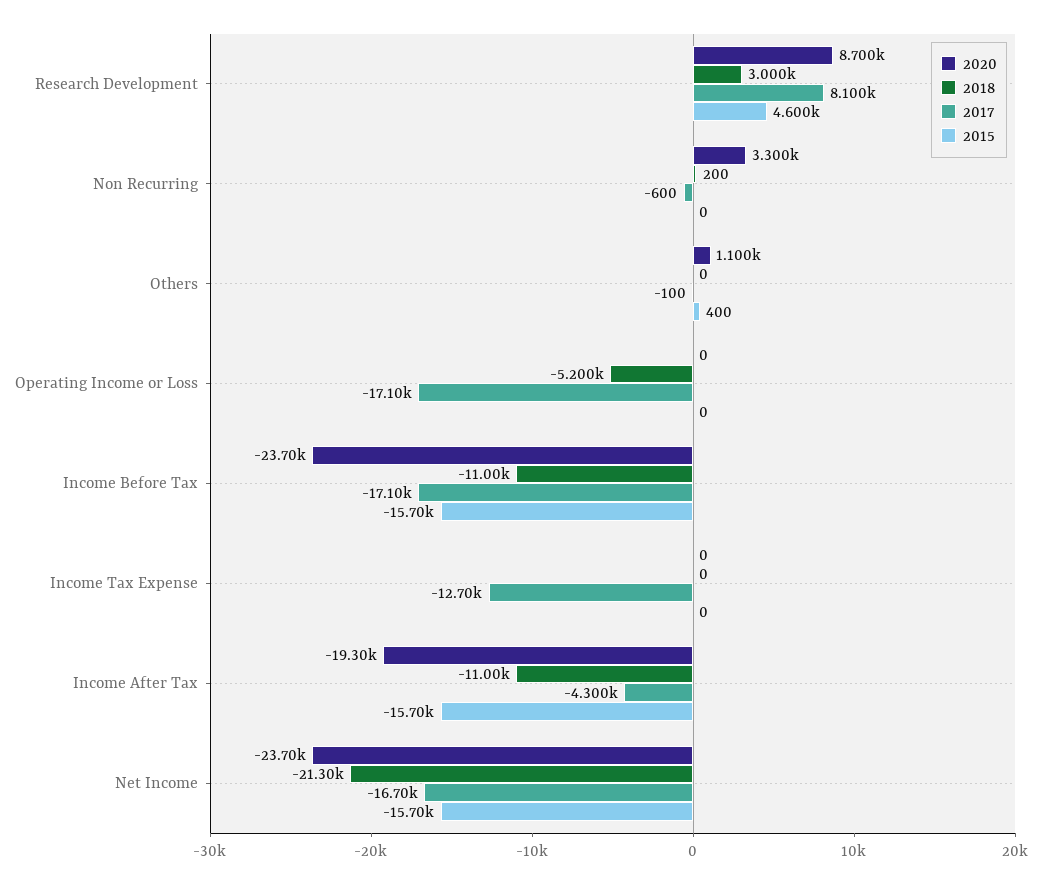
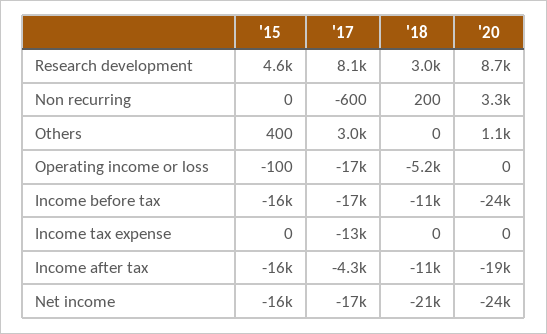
2017, Others: -100 -> 3000
2015, Operating Income or Loss: 0 -> -100

